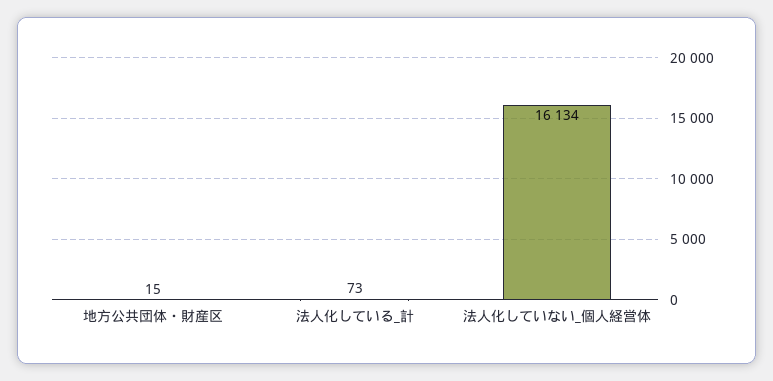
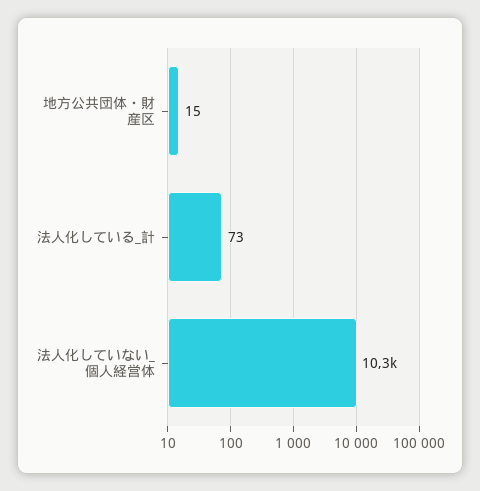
法人化していない_個人経営体: 16134 -> 10300

